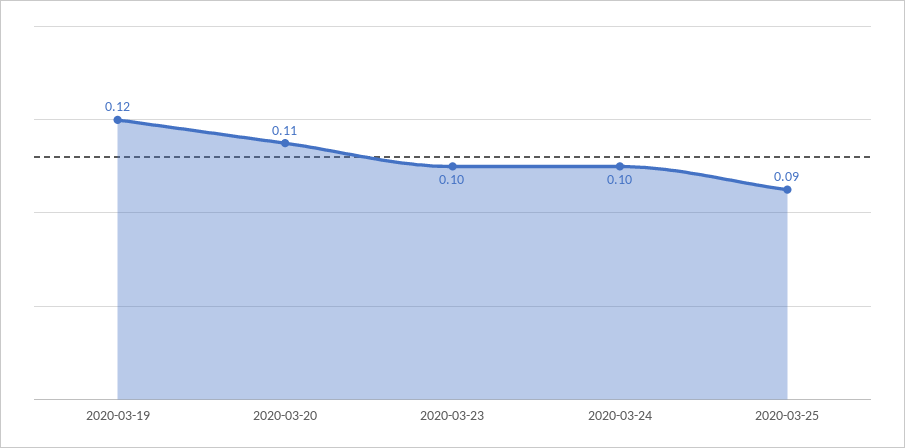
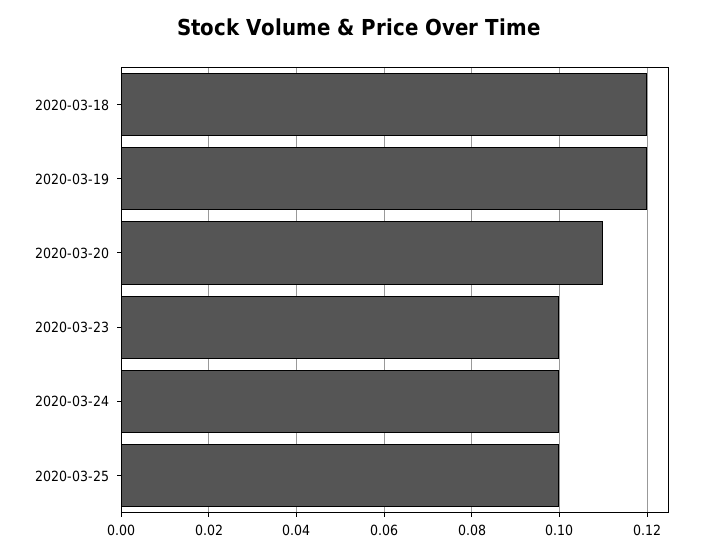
2020-03-25: 0.09 -> 0.1
2020-03-18: none -> 0.12

